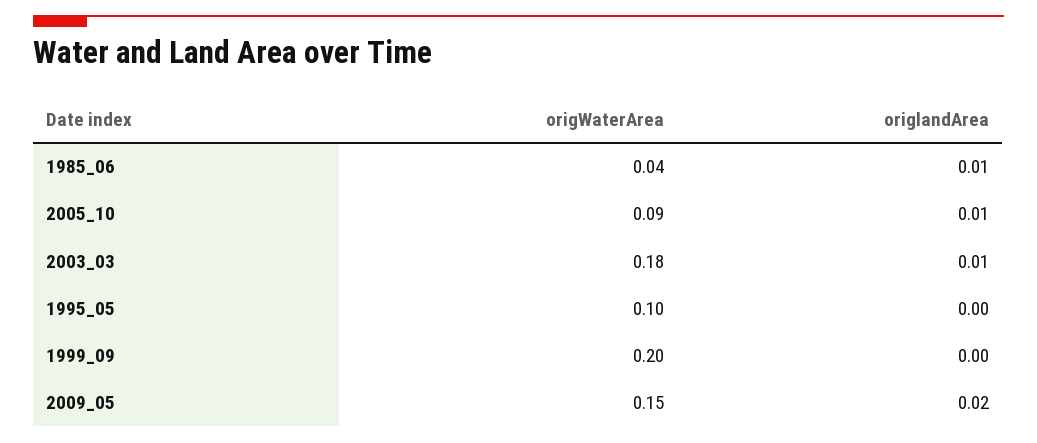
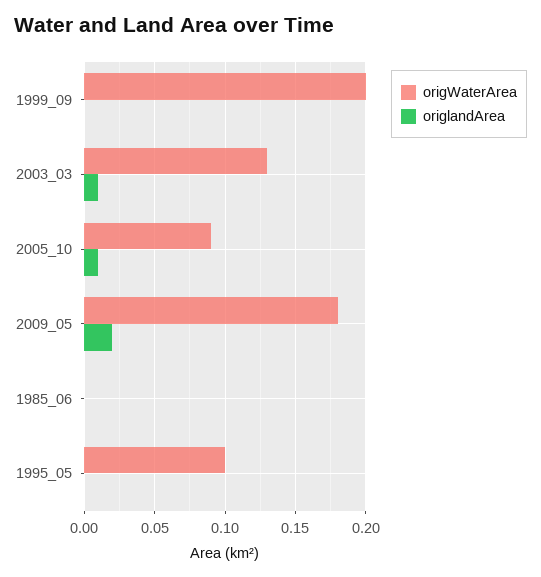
origWaterArea, 1985_06: 0.04 -> 0
origlandArea, 1985_06: 0.01 -> 0
origWaterArea, 2003_03: 0.18 -> 0.13
origWaterArea, 2009_05: 0.15 -> 0.18

